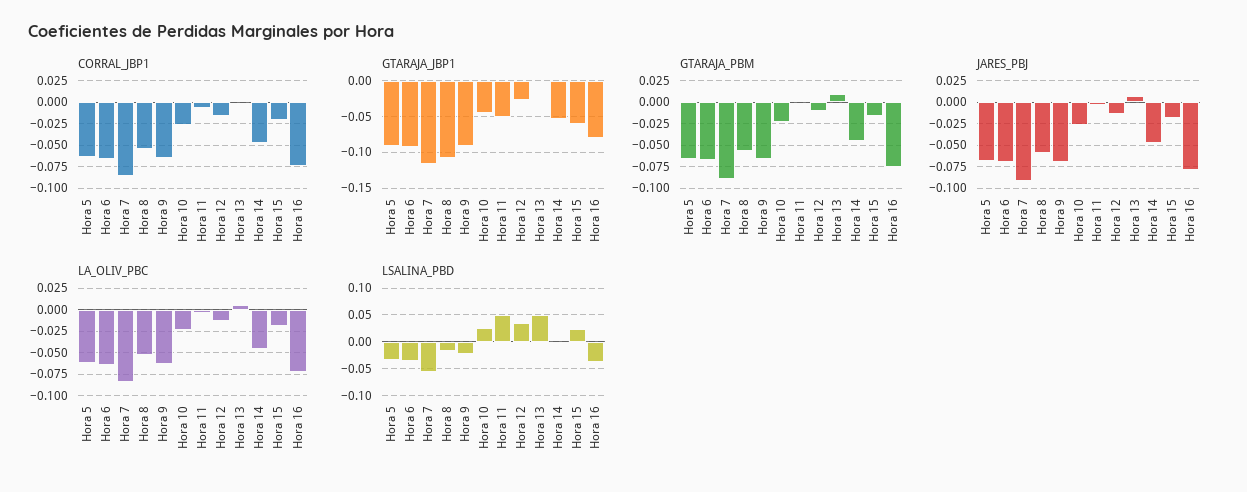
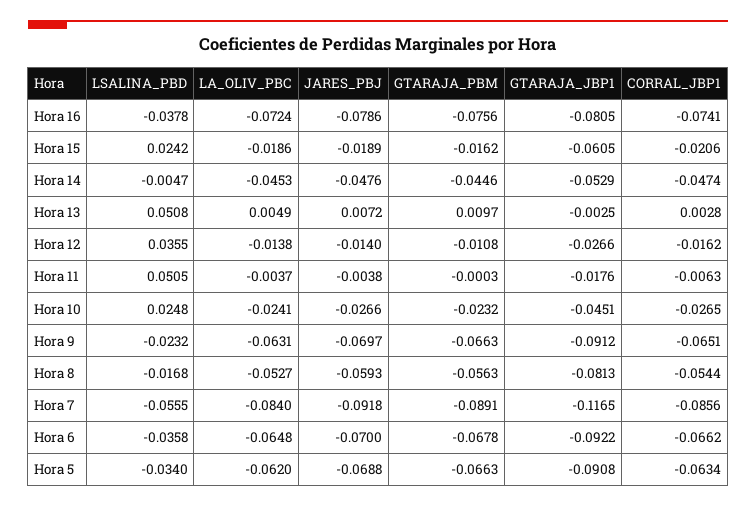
GTARAJA_JBP1, Hora 8: -0.11 -> -0.0813
GTARAJA_JBP1, Hora 11: -0.05 -> -0.0176

